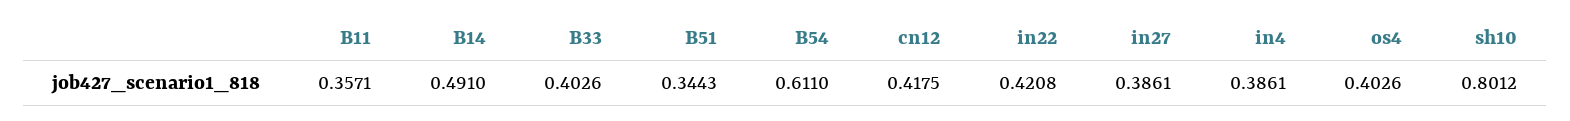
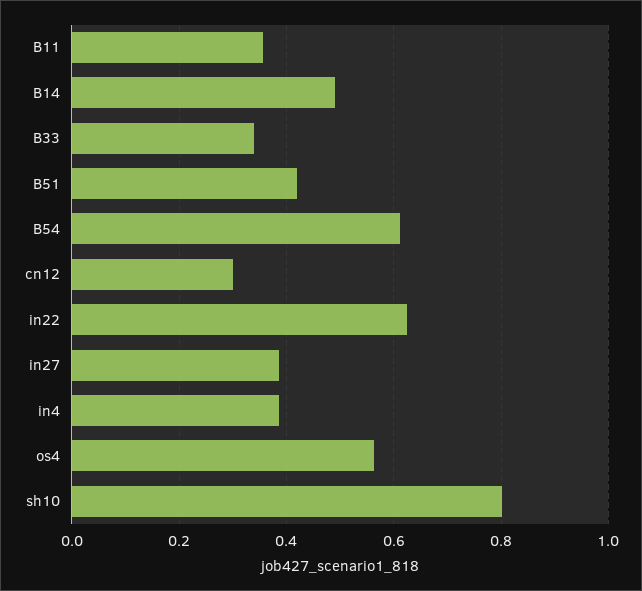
B33: 0.4026 -> 0.34
B51: 0.3443 -> 0.42
cn12: 0.4175 -> 0.3
in22: 0.4208 -> 0.62
os4: 0.4026 -> 0.56

